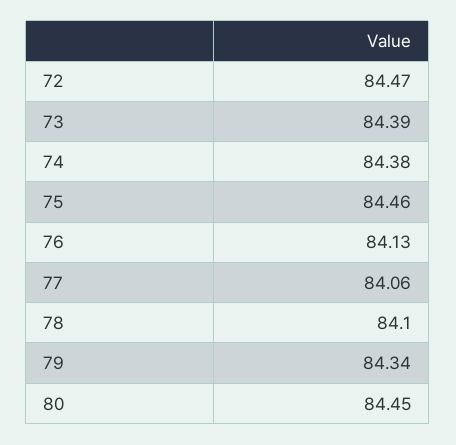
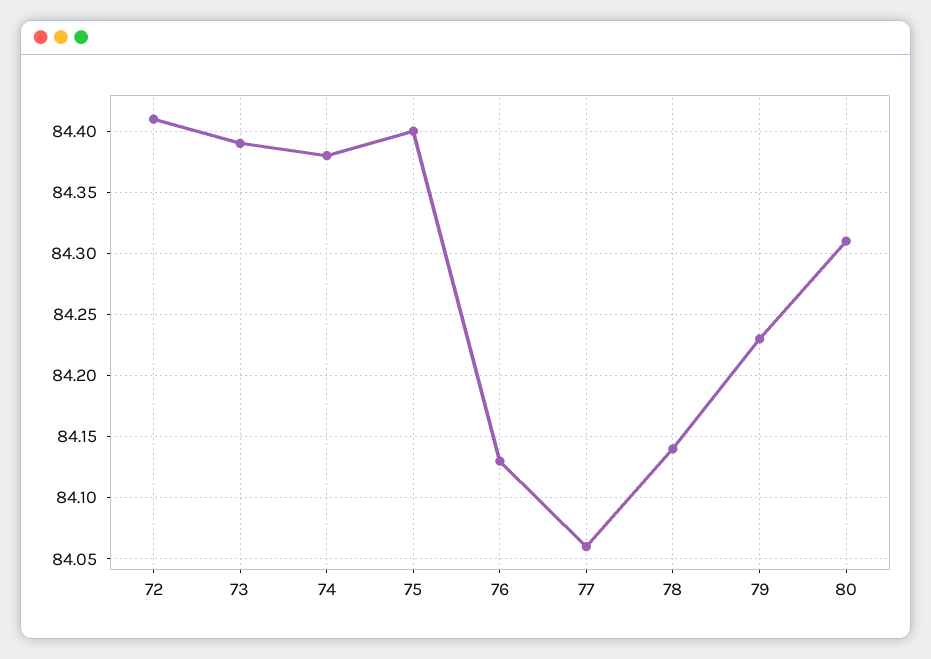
72: 84.47 -> 84.41
75: 84.46 -> 84.4
78: 84.1 -> 84.14
79: 84.34 -> 84.23
80: 84.45 -> 84.31

